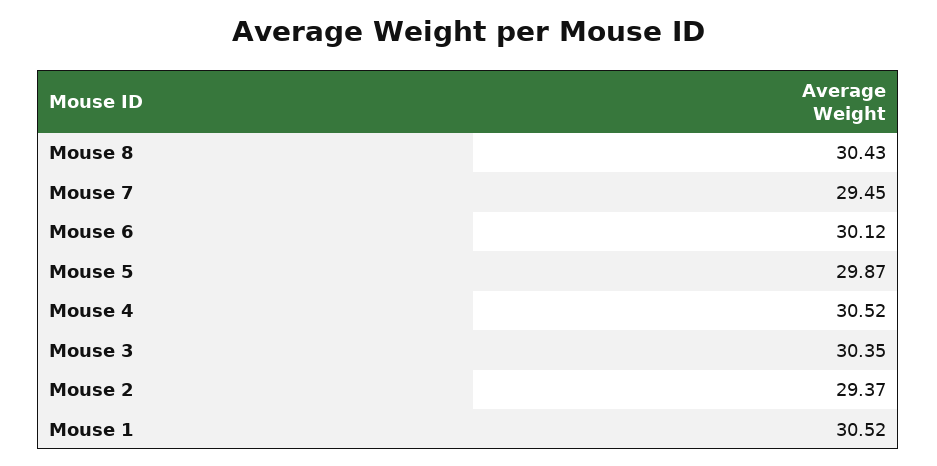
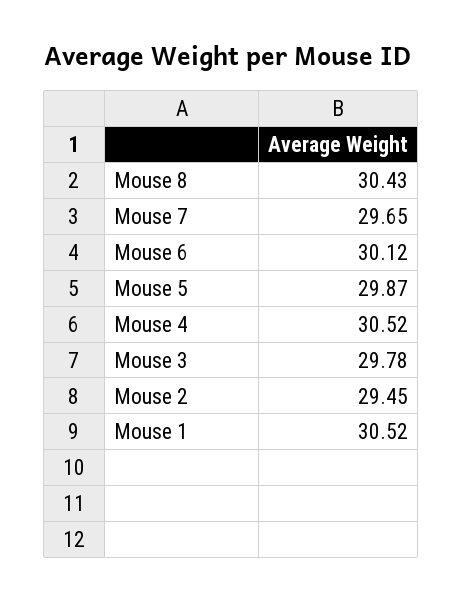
Mouse 7: 29.45 -> 29.65
Mouse 3: 30.35 -> 29.78
Mouse 2: 29.37 -> 29.45

